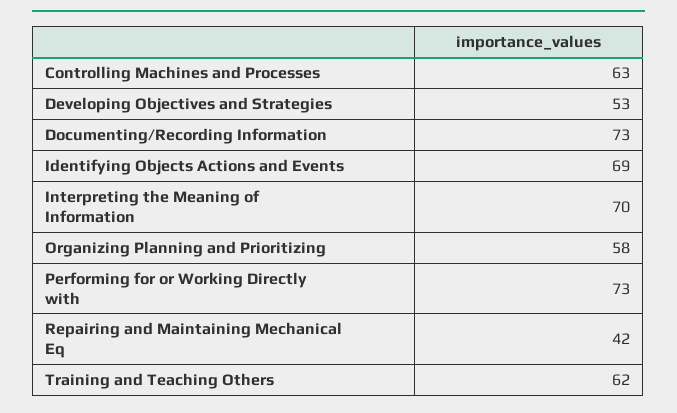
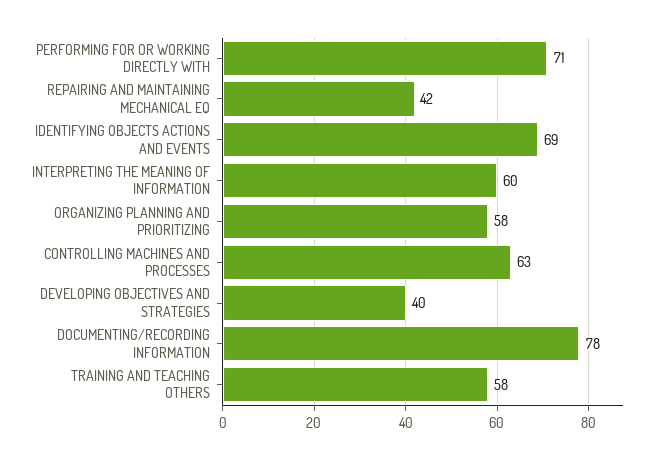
Developing Objectives and Strategies: 53 -> 40
Documenting/Recording Information: 73 -> 78
Interpreting the Meaning of Information: 70 -> 60
Performing for or Working Directly with: 73 -> 71
Training and Teaching Others: 62 -> 58

